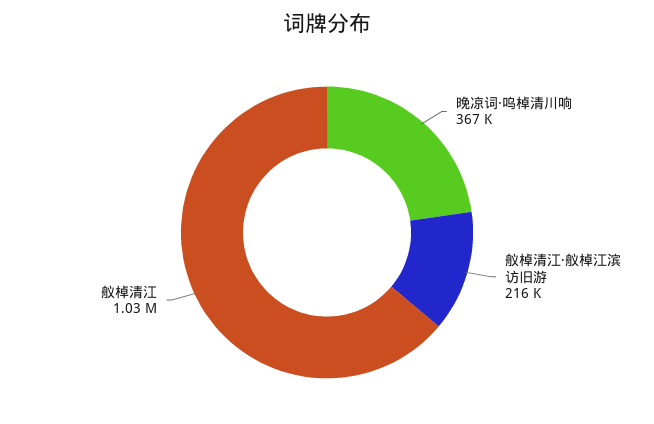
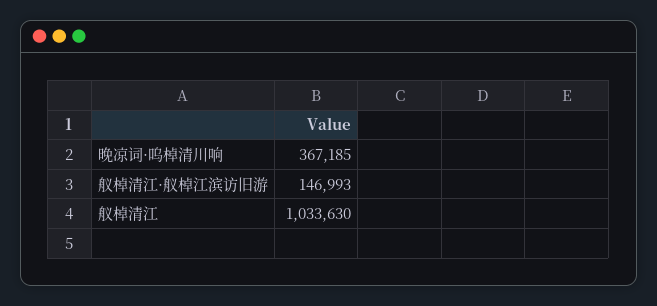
舣棹清江·舣棹江滨访旧游: 216000 -> 146993

